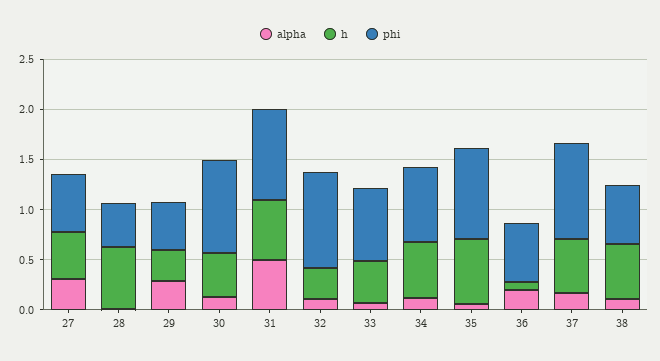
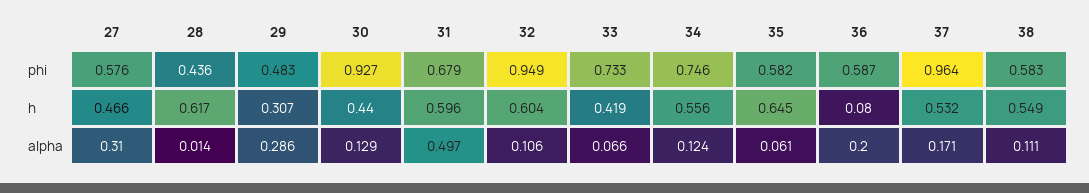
phi, 31: 0.9 -> 0.679
h, 32: 0.3 -> 0.604
phi, 35: 0.9 -> 0.582

